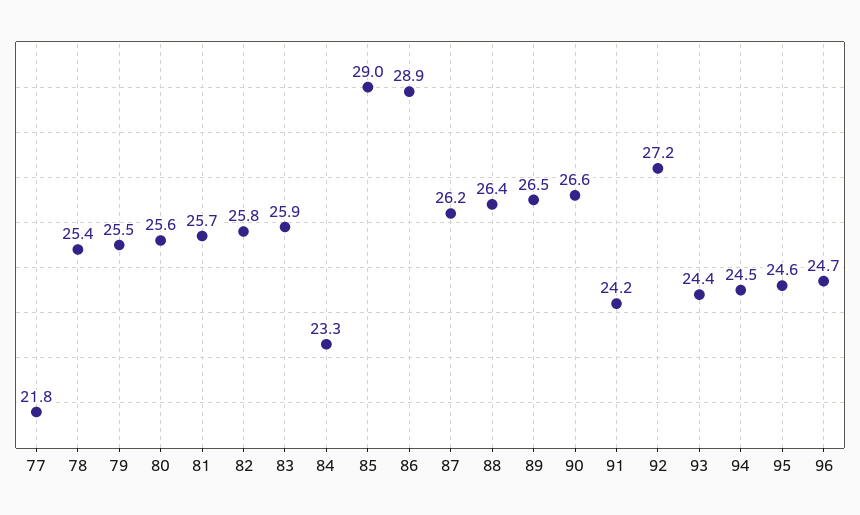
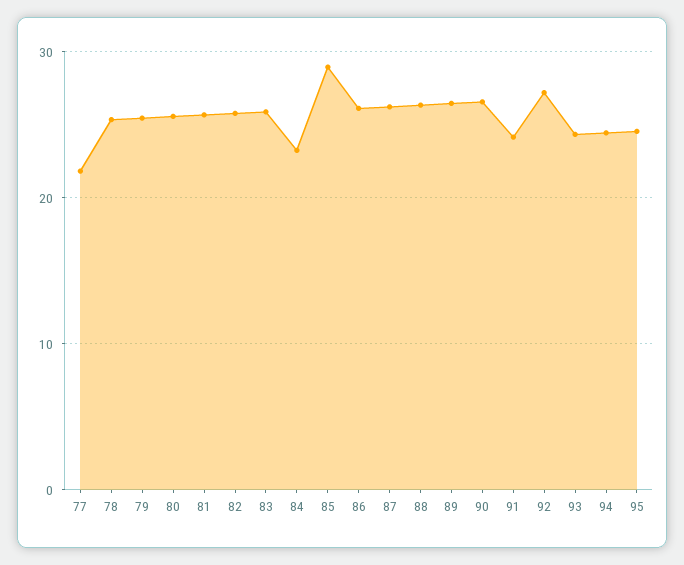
86: 28.9 -> 26
96: 24.7 -> none

